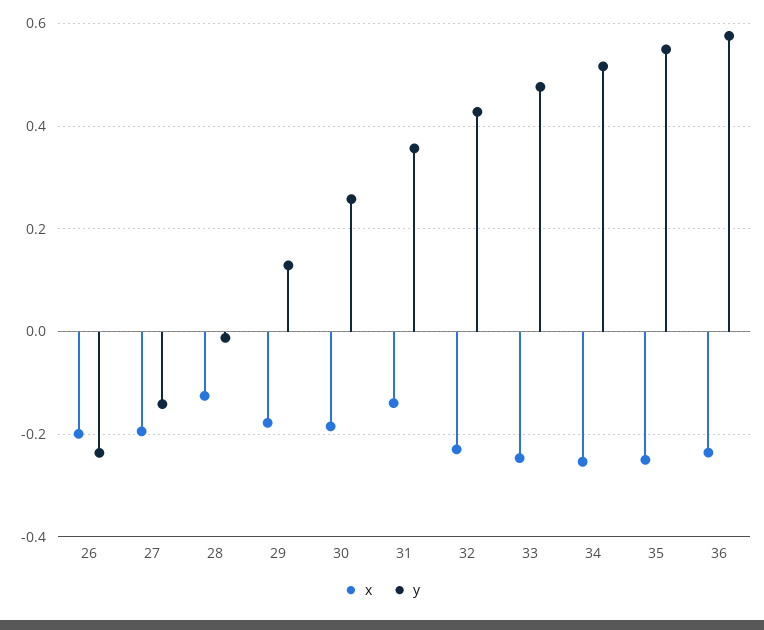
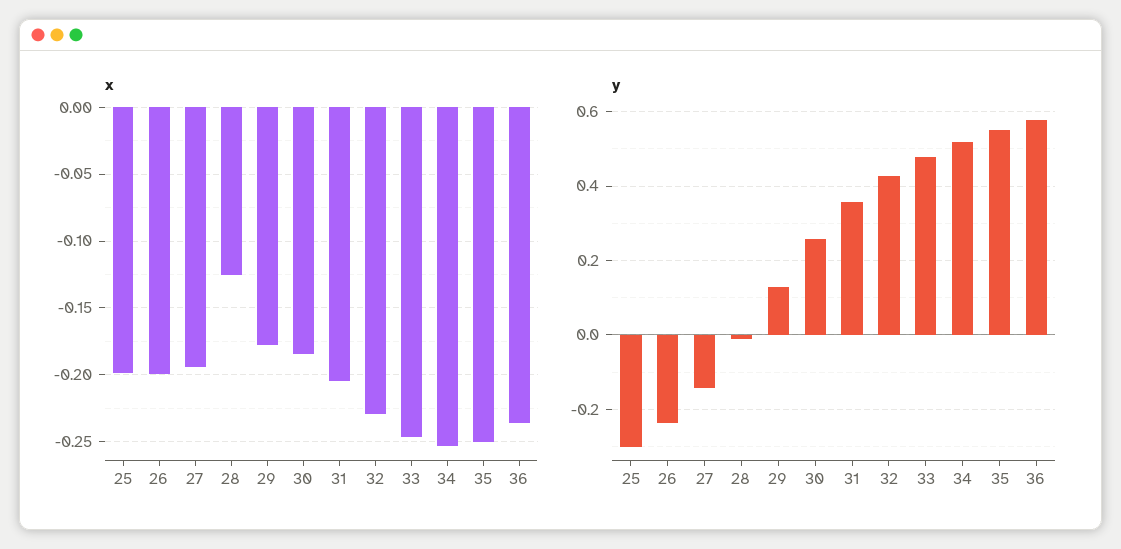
x, 31: -0.14 -> -0.205
x, 25: none -> -0.2
y, 25: none -> -0.3

